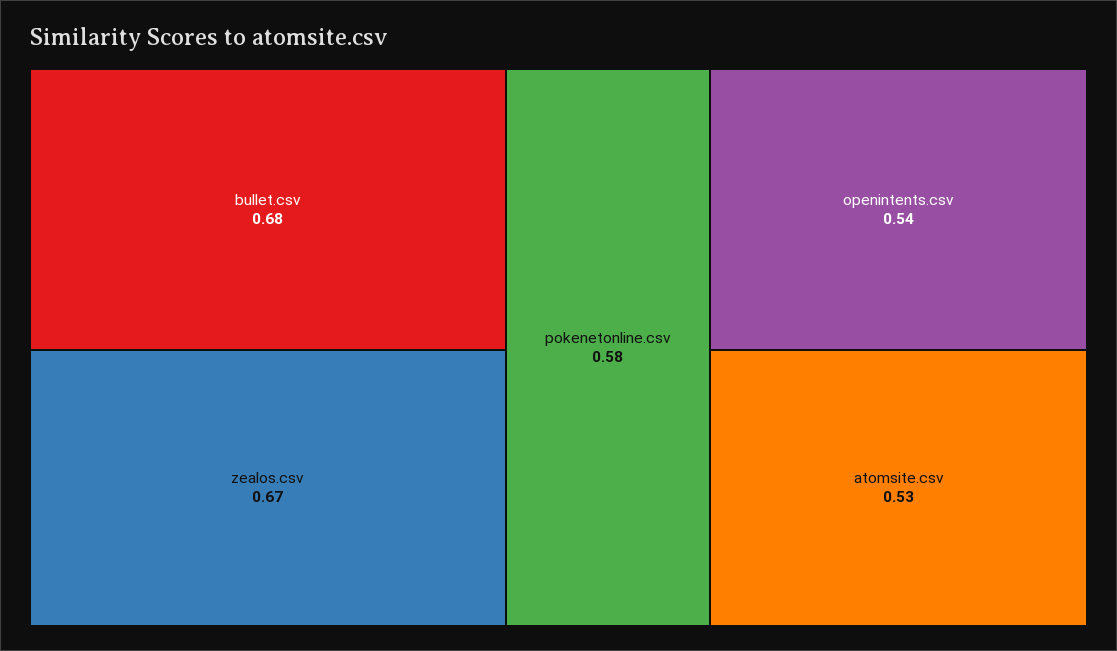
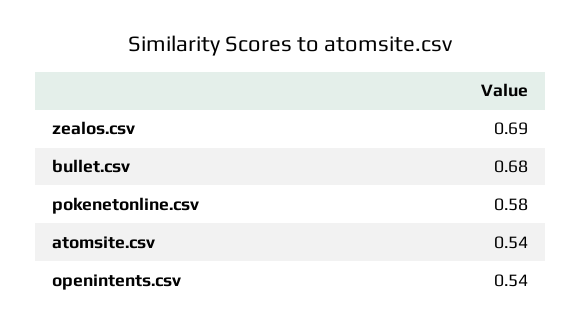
zealos.csv: 0.67 -> 0.69
atomsite.csv: 0.53 -> 0.54

